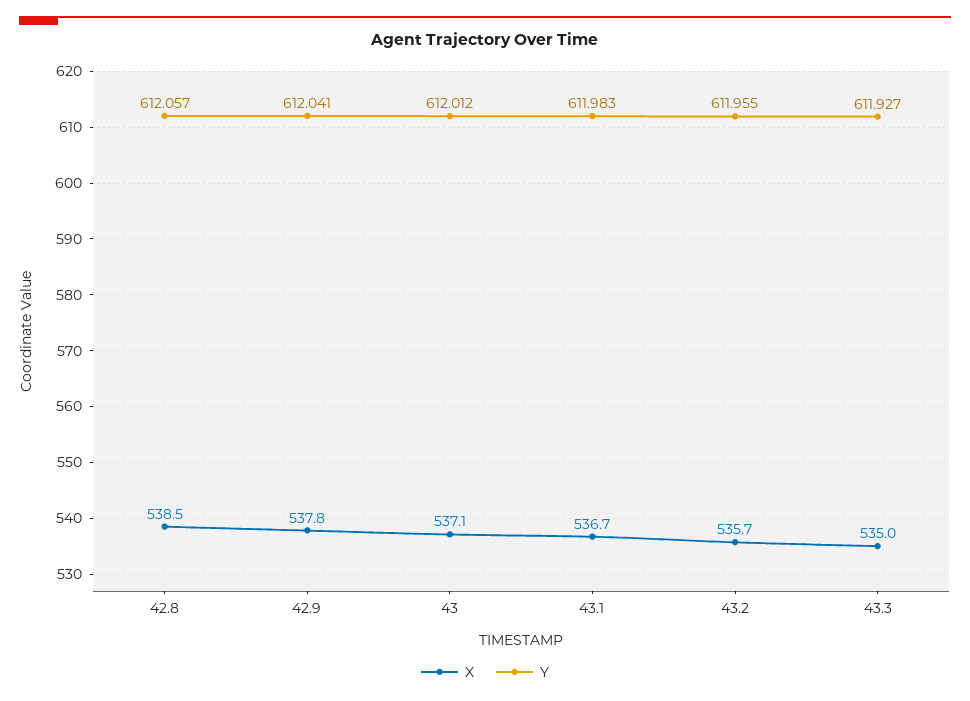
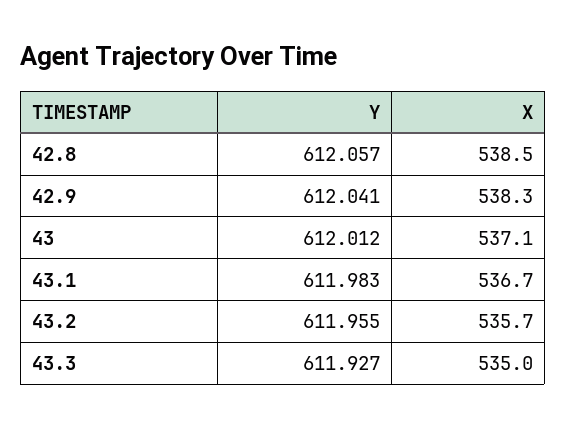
X, 42.9: 537.8 -> 538.3

